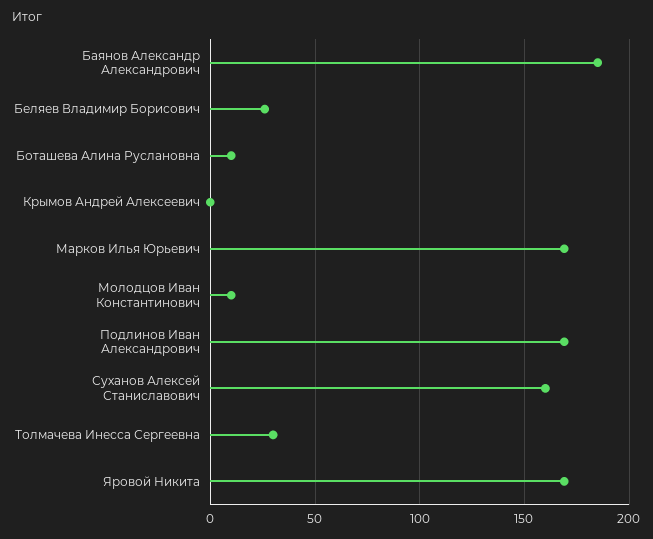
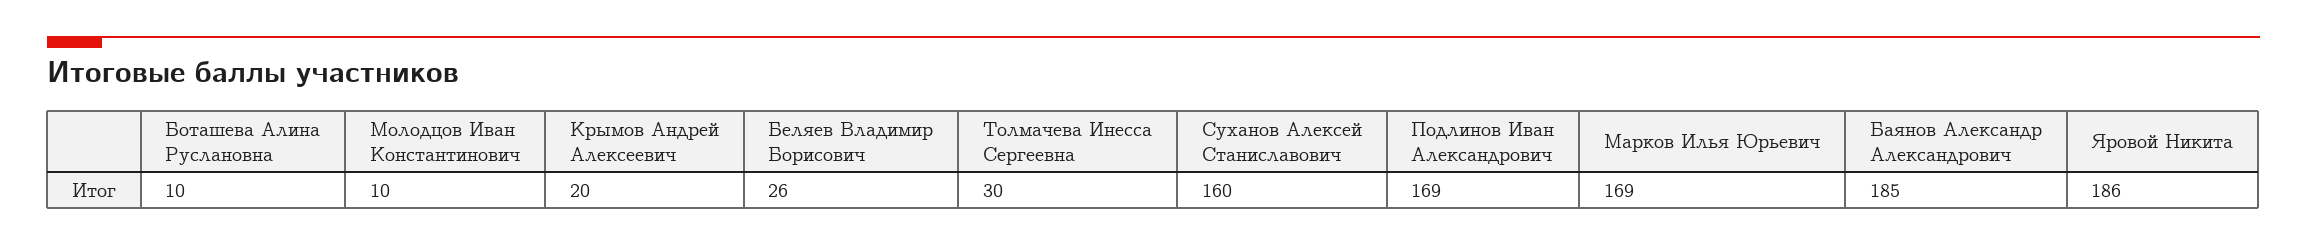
Крымов Андрей Алексеевич: 0 -> 20
Яровой Никита: 170 -> 186

